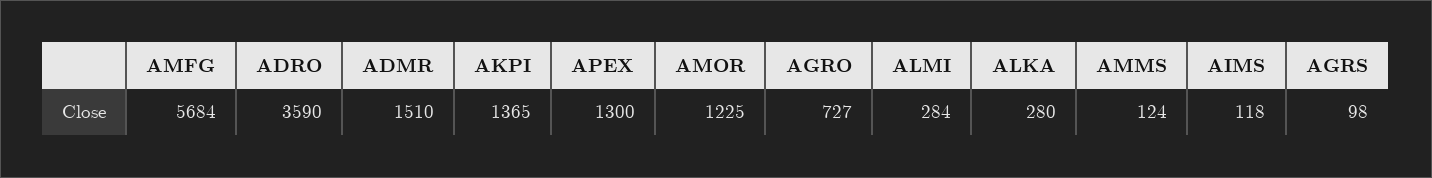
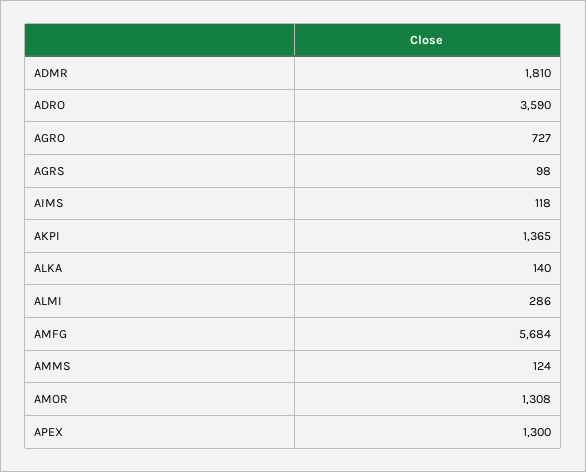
ADMR: 1510 -> 1810
AMOR: 1225 -> 1308
ALMI: 284 -> 286
ALKA: 280 -> 140

